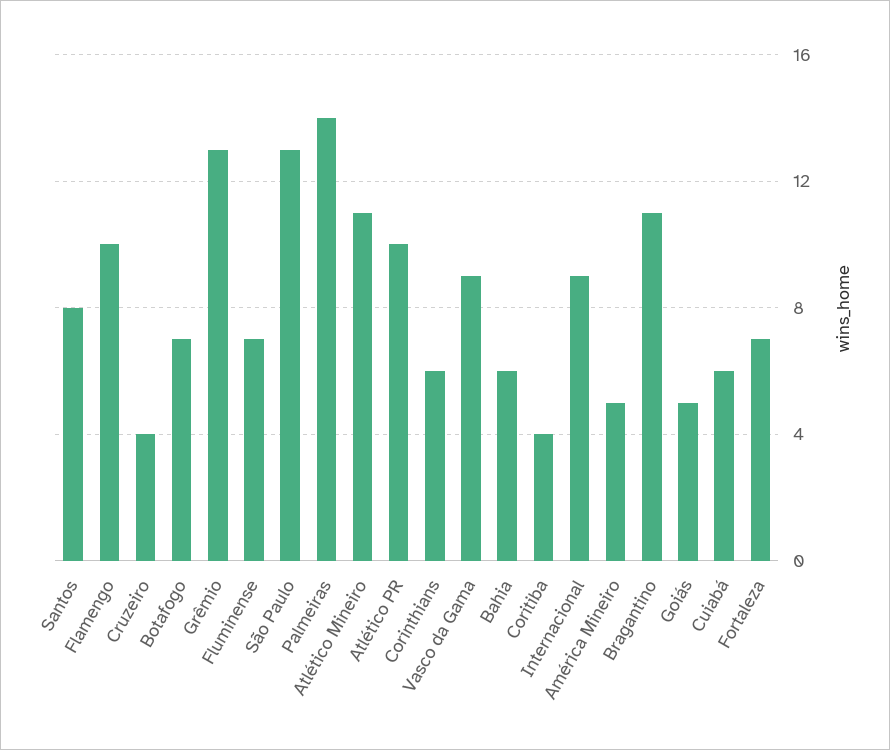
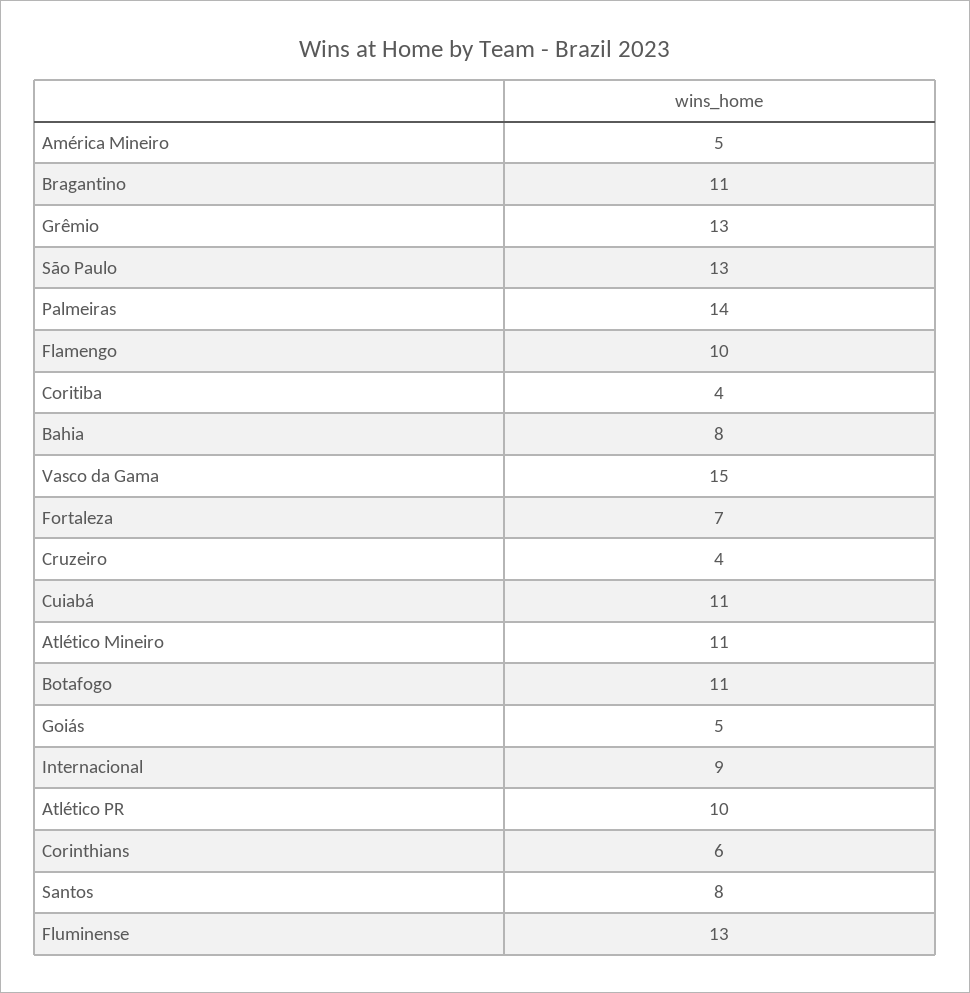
Botafogo: 7 -> 11
Fluminense: 7 -> 13
Vasco da Gama: 9 -> 15
Bahia: 6 -> 8
Cuiabá: 6 -> 11

